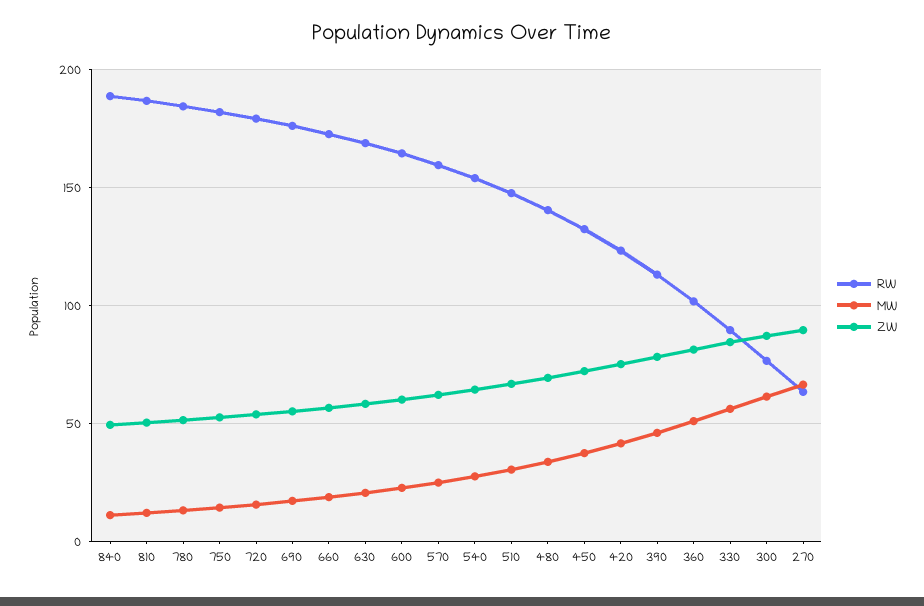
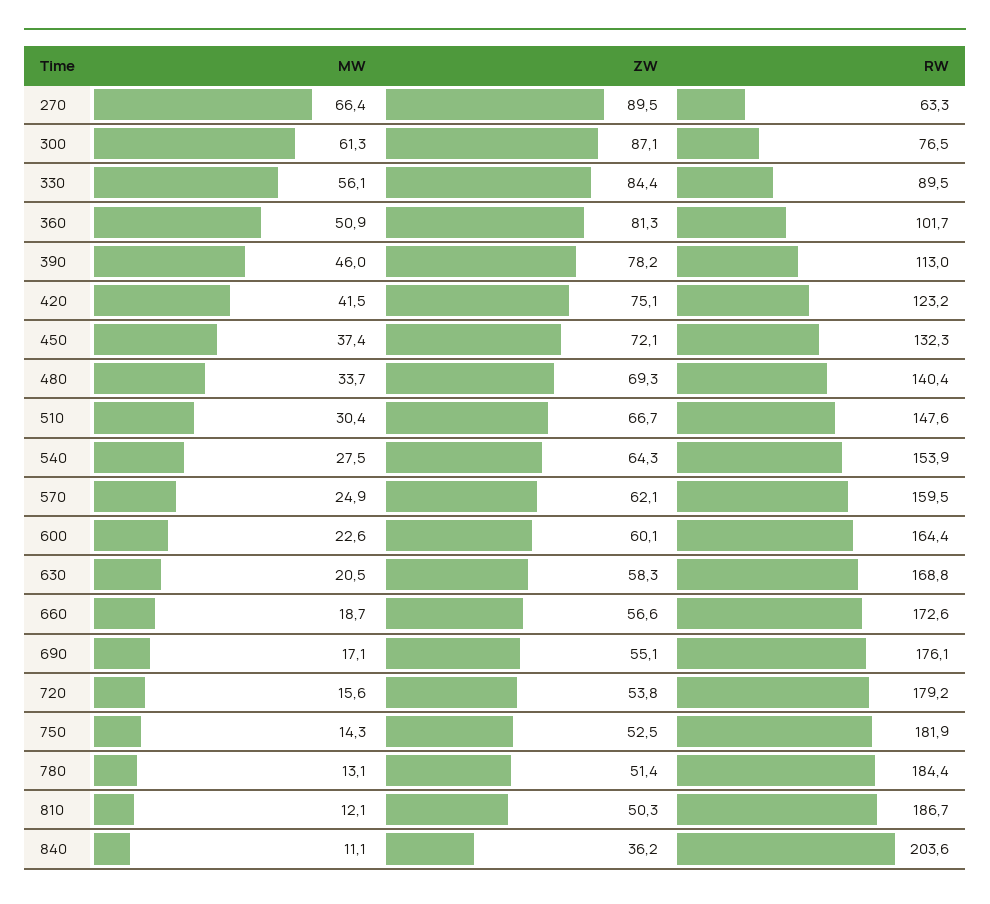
RW, 840: 190 -> 203.6
ZW, 840: 50 -> 36.2

